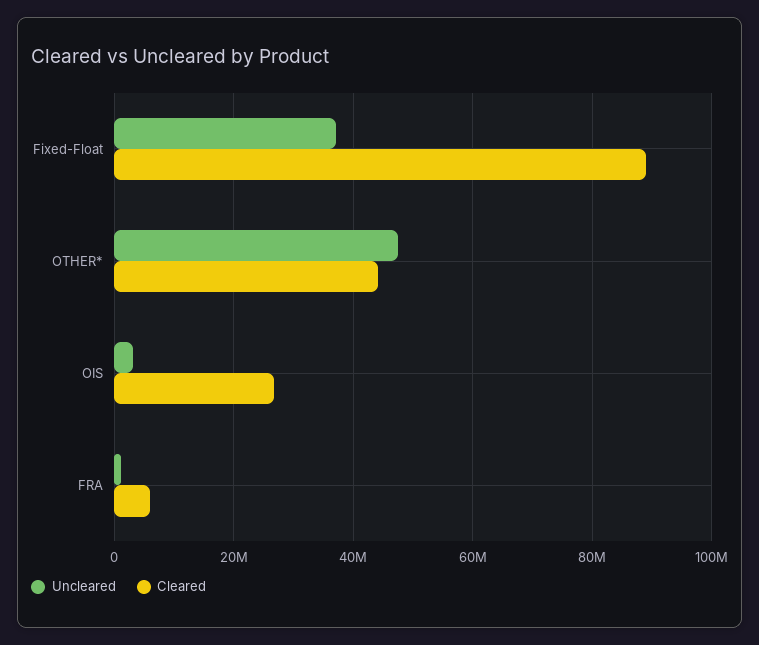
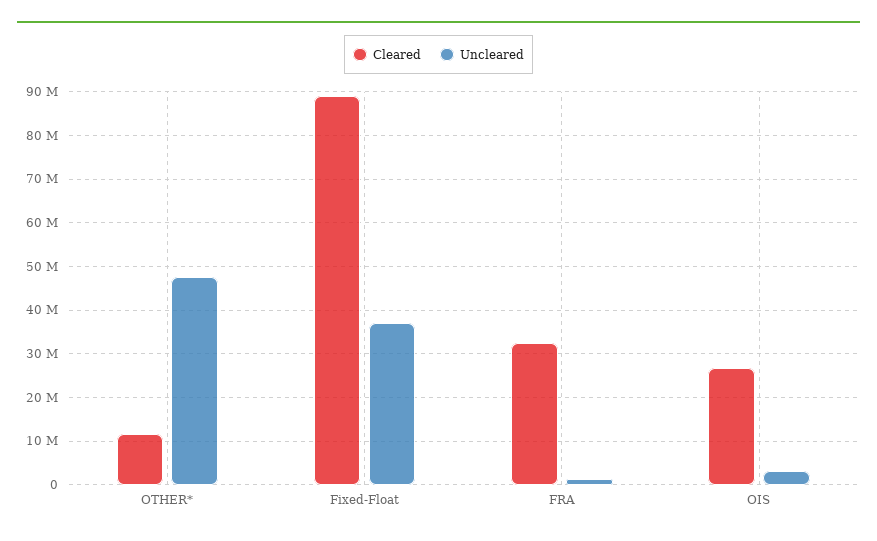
Cleared, OTHER*: 44000000 -> 12000000
Cleared, FRA: 6000000 -> 32000000

